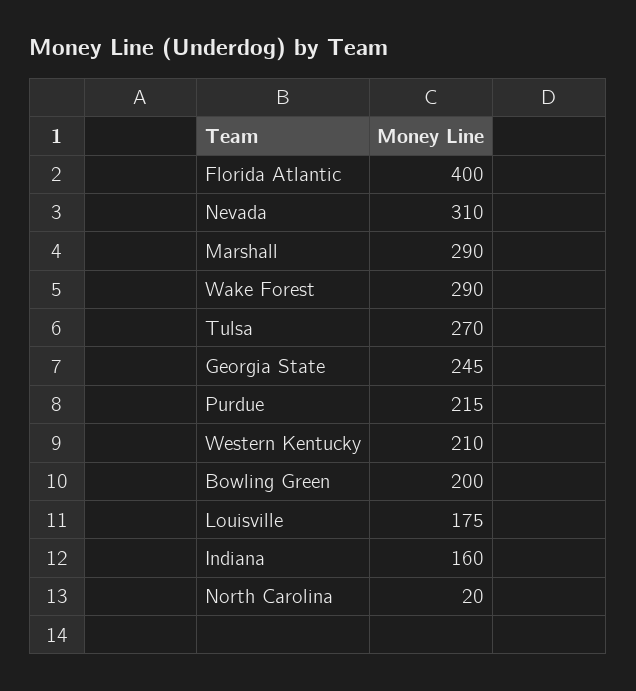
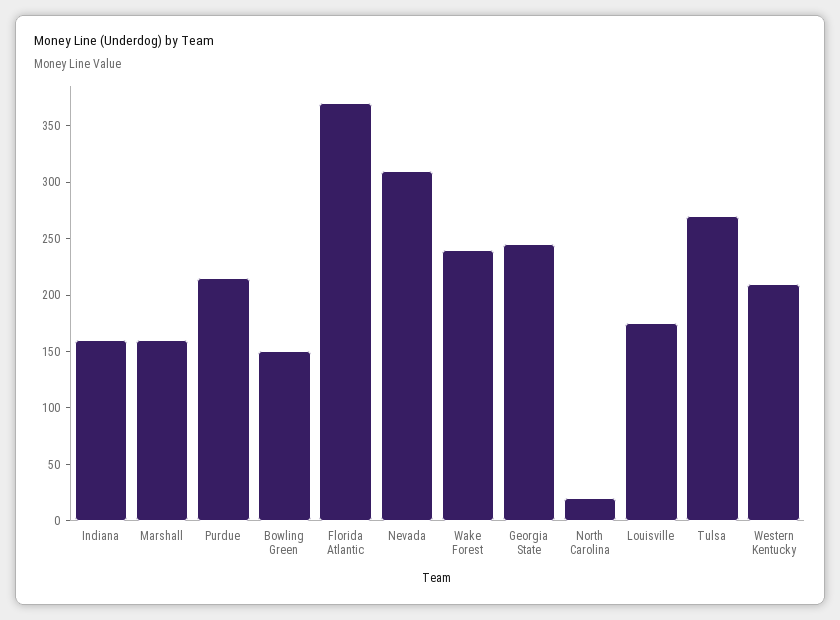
Florida Atlantic: 400 -> 370
Marshall: 290 -> 160
Wake Forest: 290 -> 240
Bowling Green: 200 -> 150

